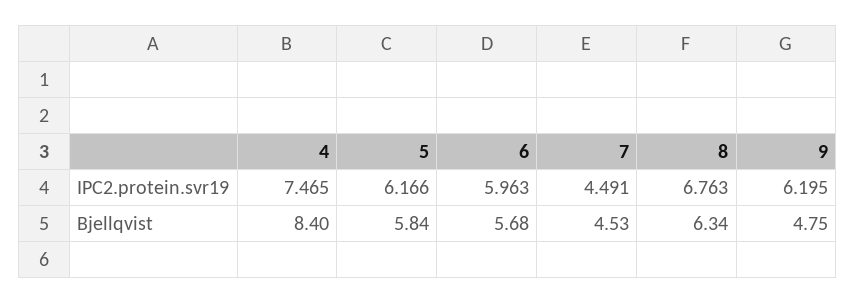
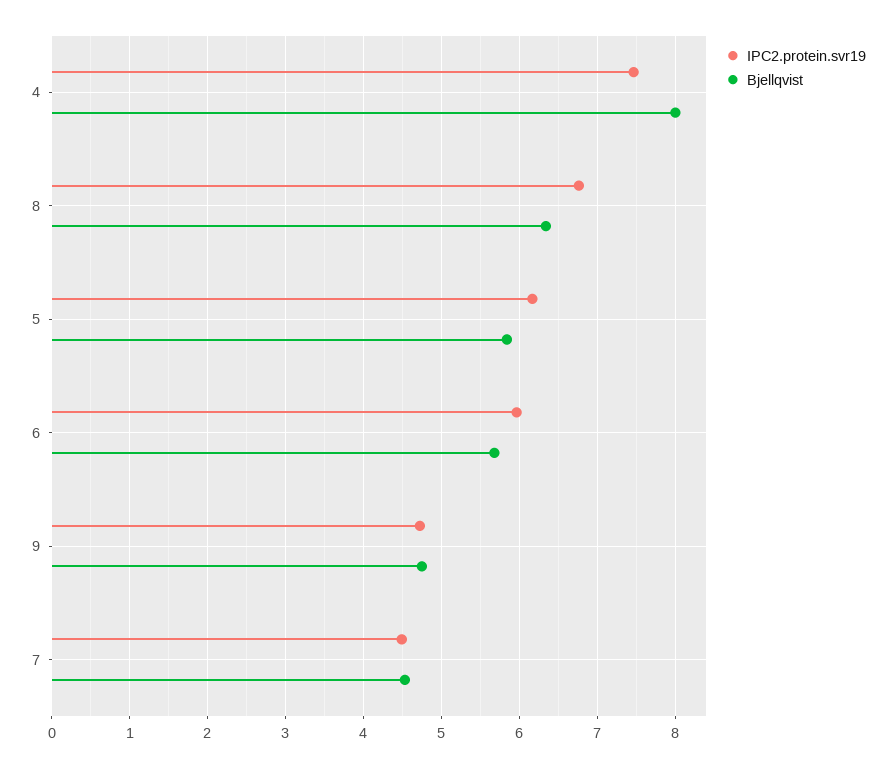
IPC2.protein.svr19, 9: 6.195 -> 4.7
Bjellqvist, 4: 8.4 -> 8

